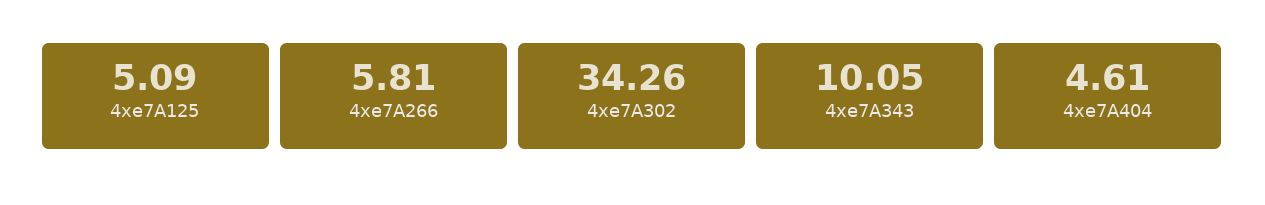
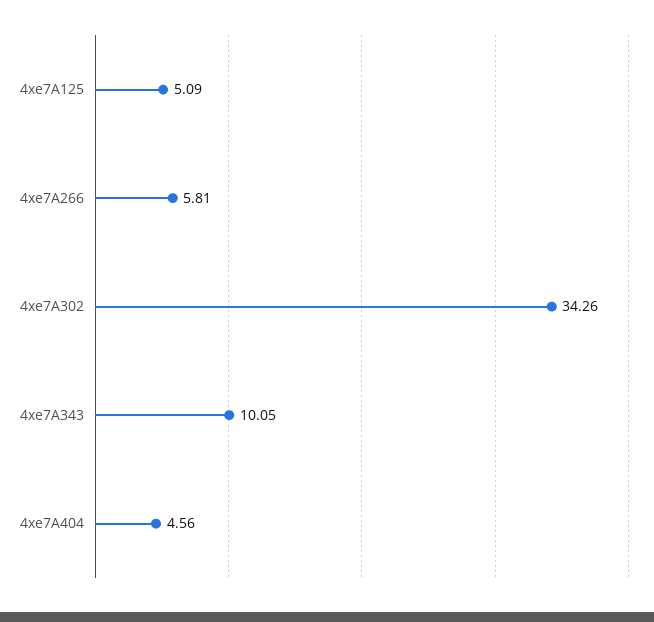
4xe7A404: 4.61 -> 4.56

